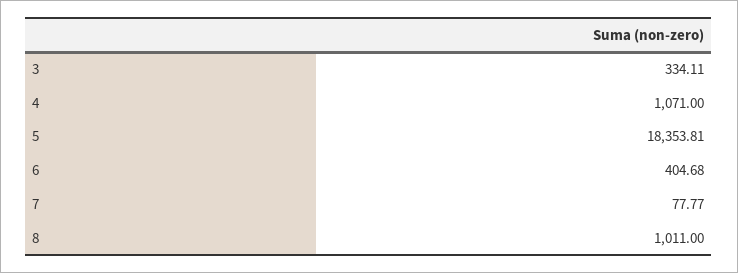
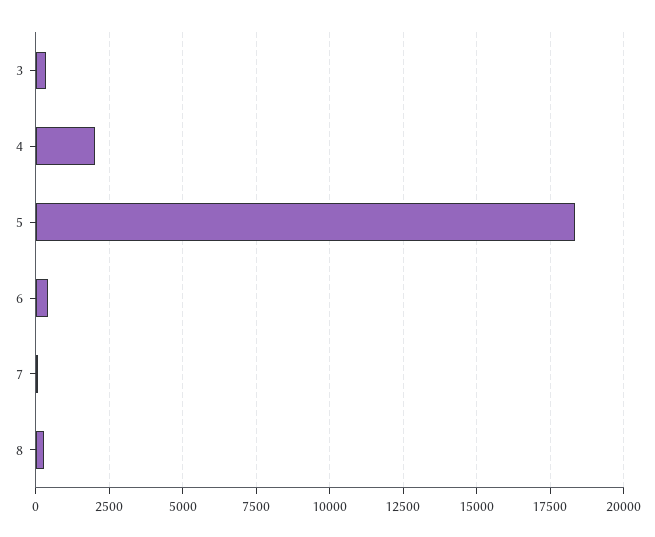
4: 1071 -> 2000
8: 1011 -> 250

